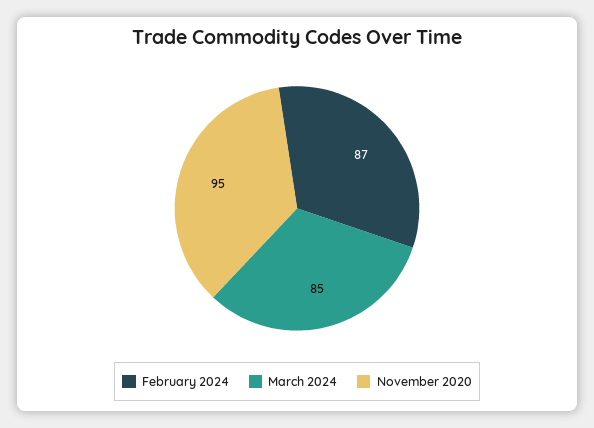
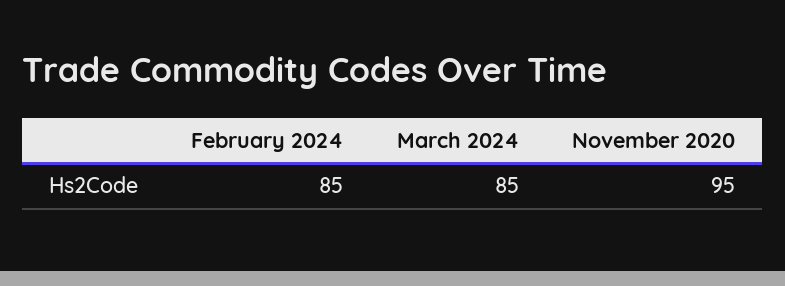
February 2024: 87 -> 85

